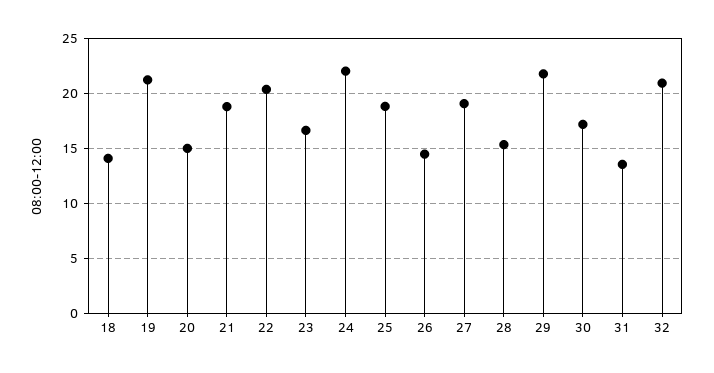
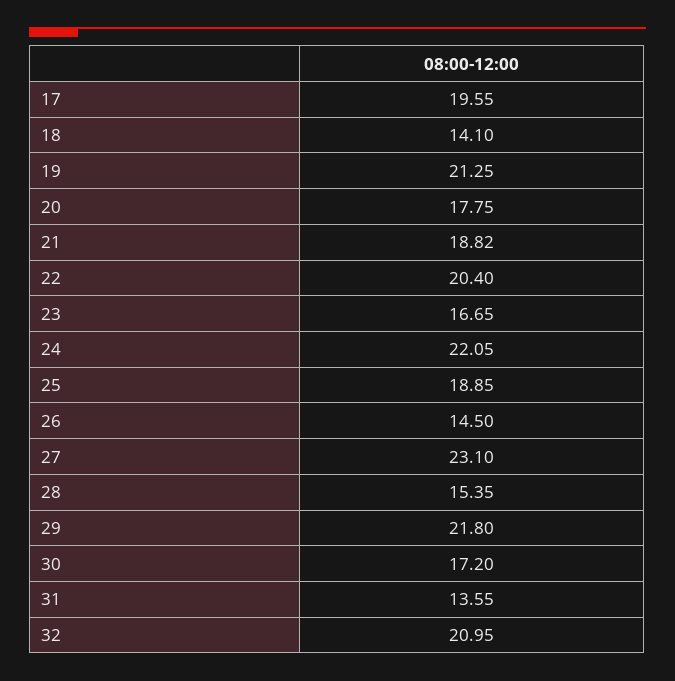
20: 15 -> 17.75
27: 19 -> 23.1
17: none -> 19.55

